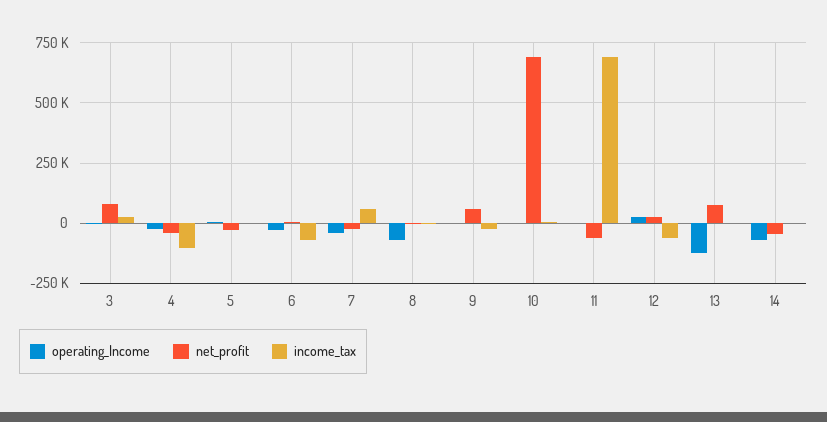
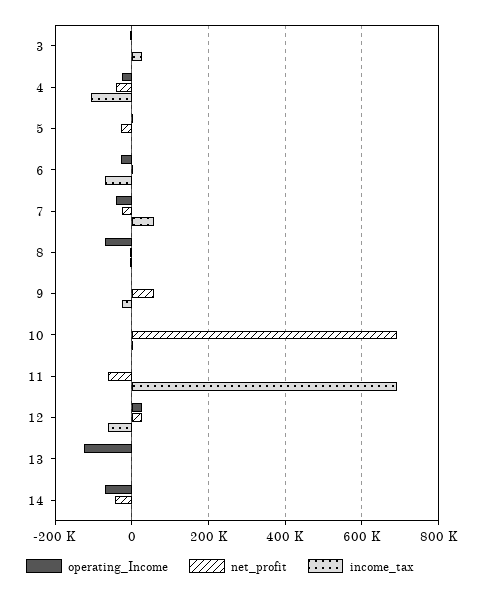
net_profit, 3: 75000 -> 0
net_profit, 13: 75000 -> 0

